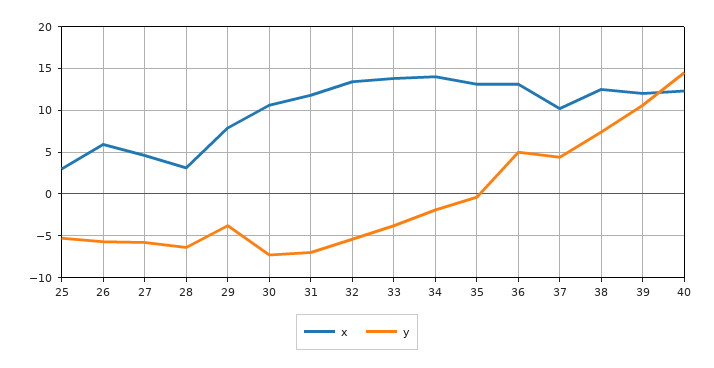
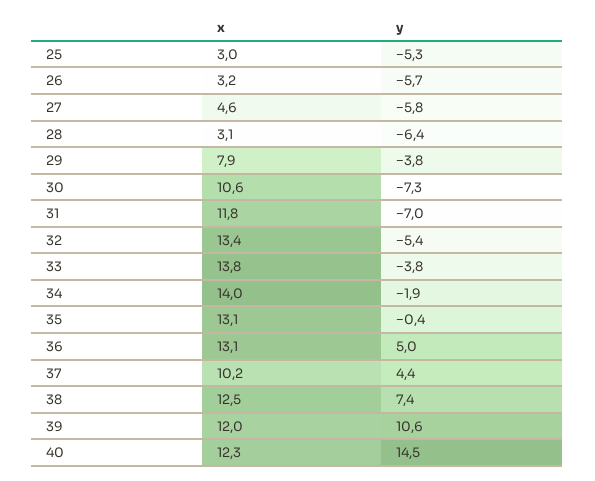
x, 26: 6 -> 3.2

